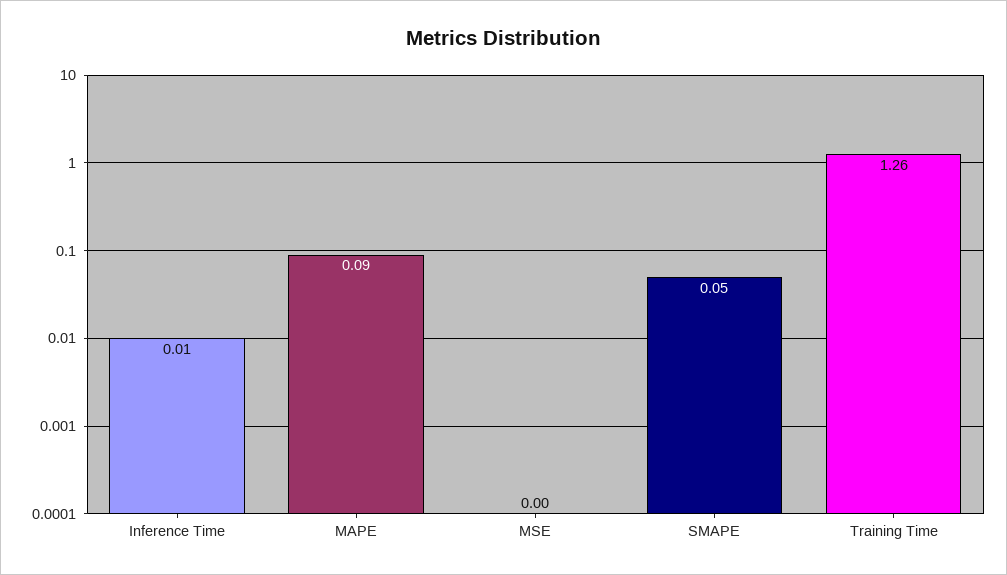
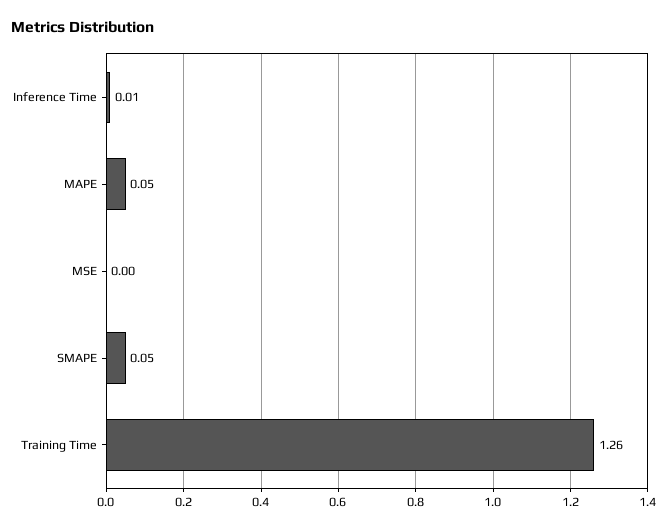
MAPE: 0.09 -> 0.05

